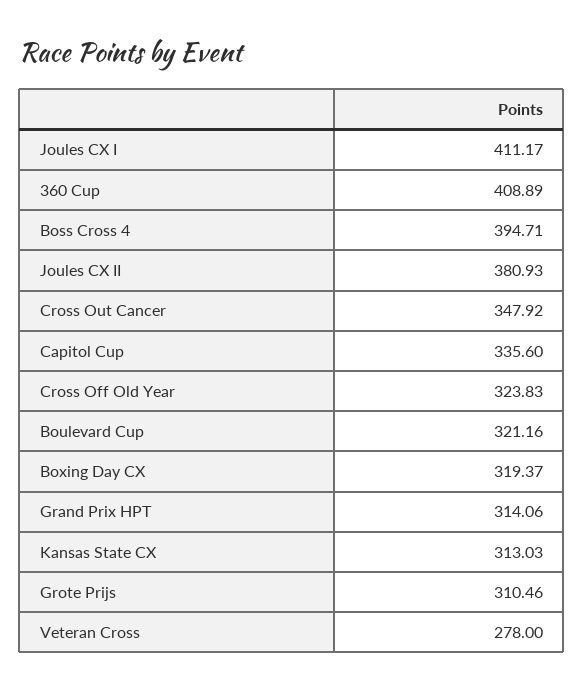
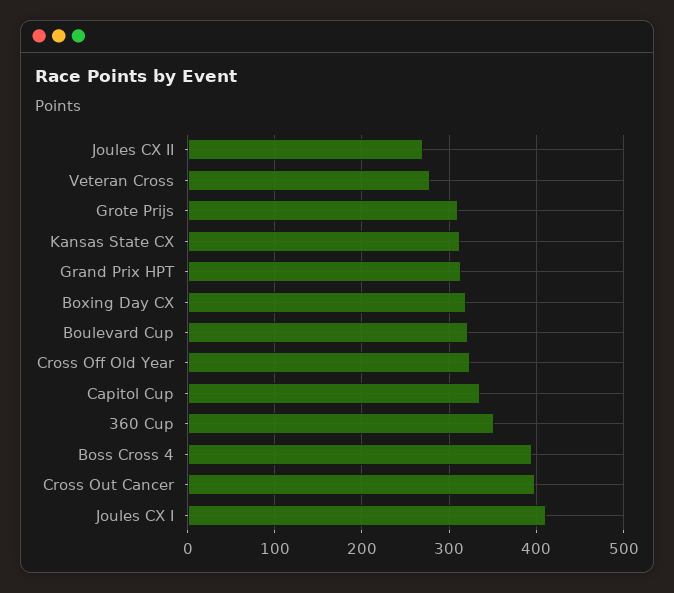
360 Cup: 408.89 -> 350
Joules CX II: 380.93 -> 270
Cross Out Cancer: 347.92 -> 400

